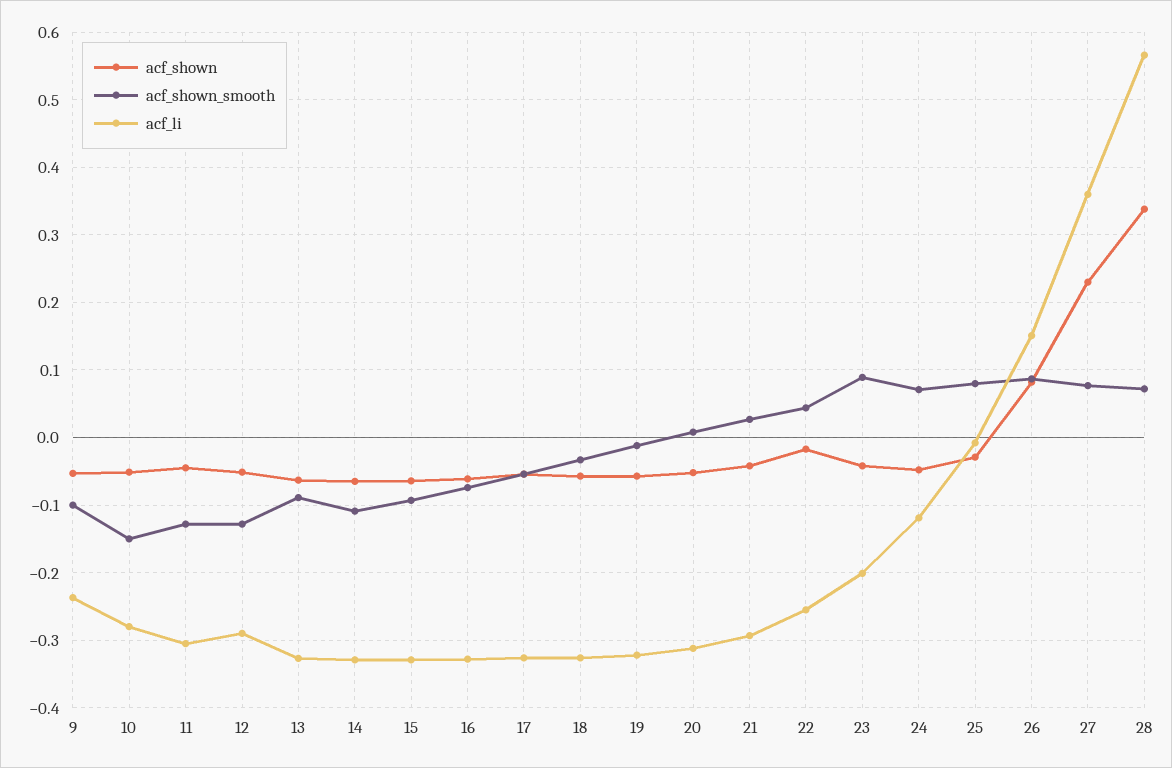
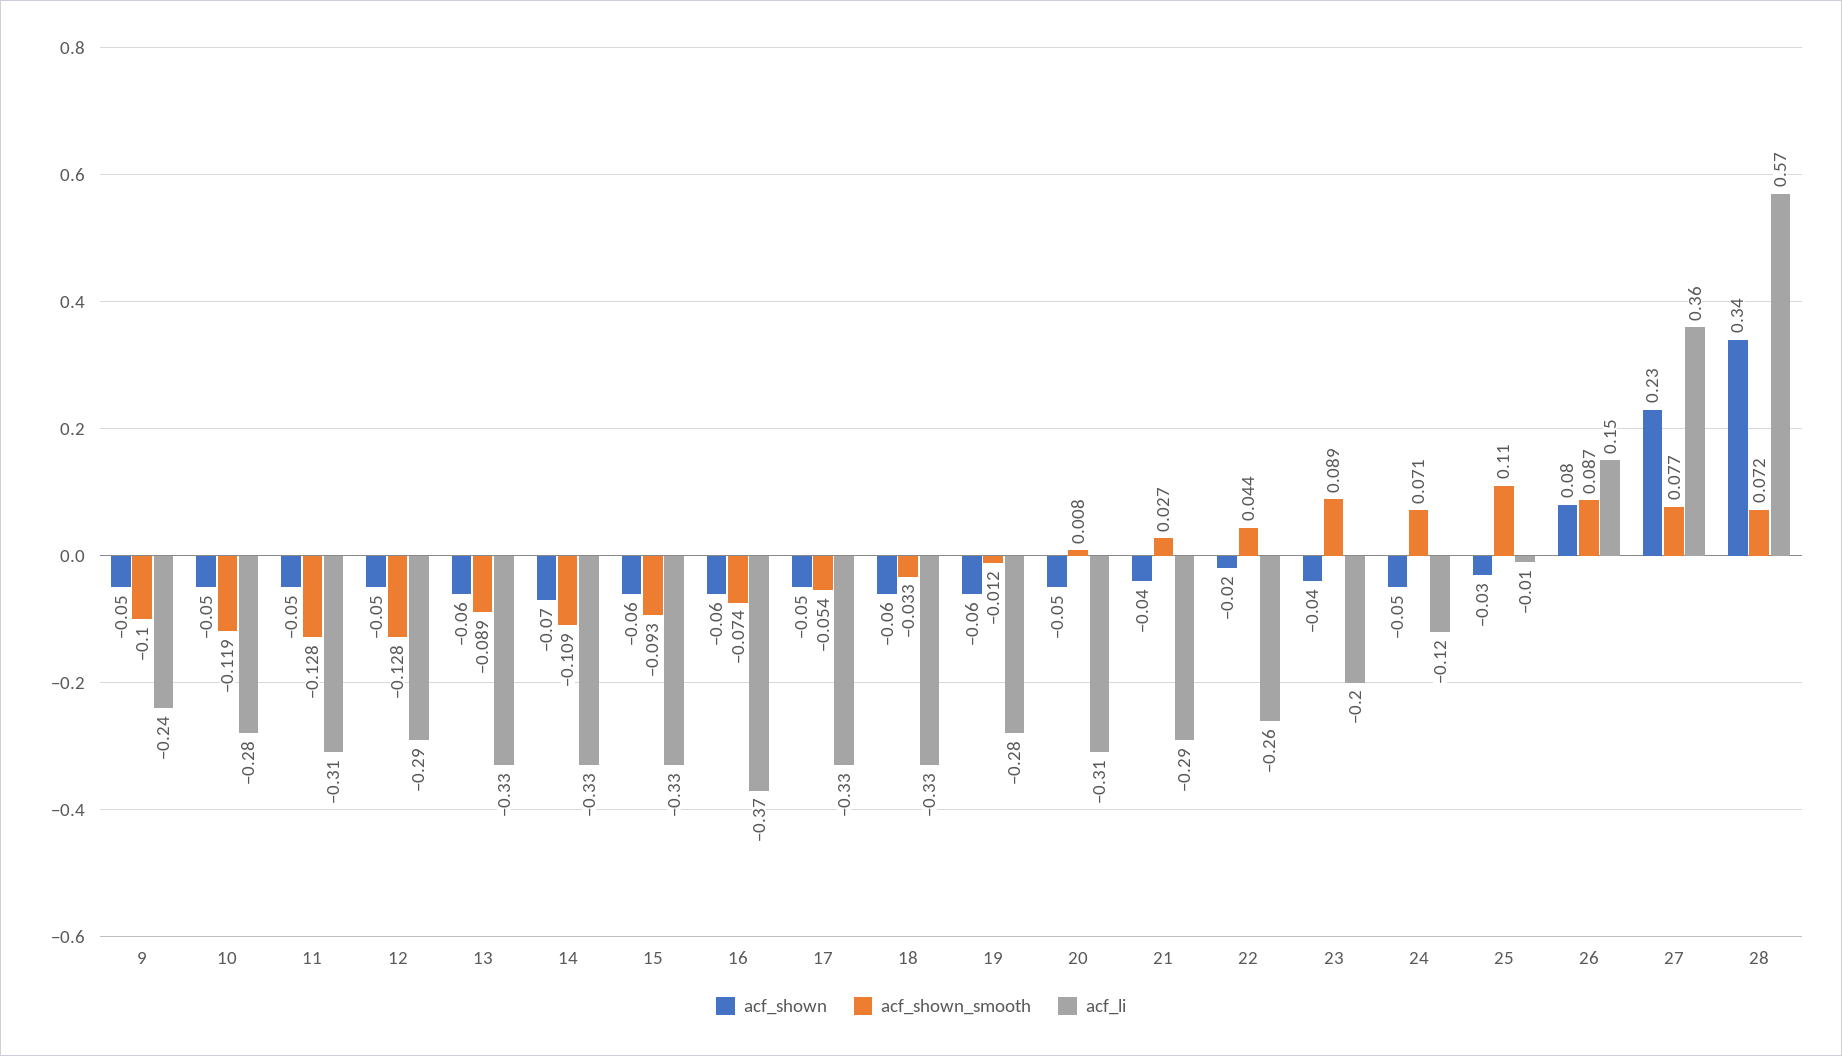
acf_shown_smooth, 10: -0.15 -> -0.119
acf_li, 16: -0.33 -> -0.37
acf_li, 19: -0.32 -> -0.28
acf_shown_smooth, 25: 0.08 -> 0.11

